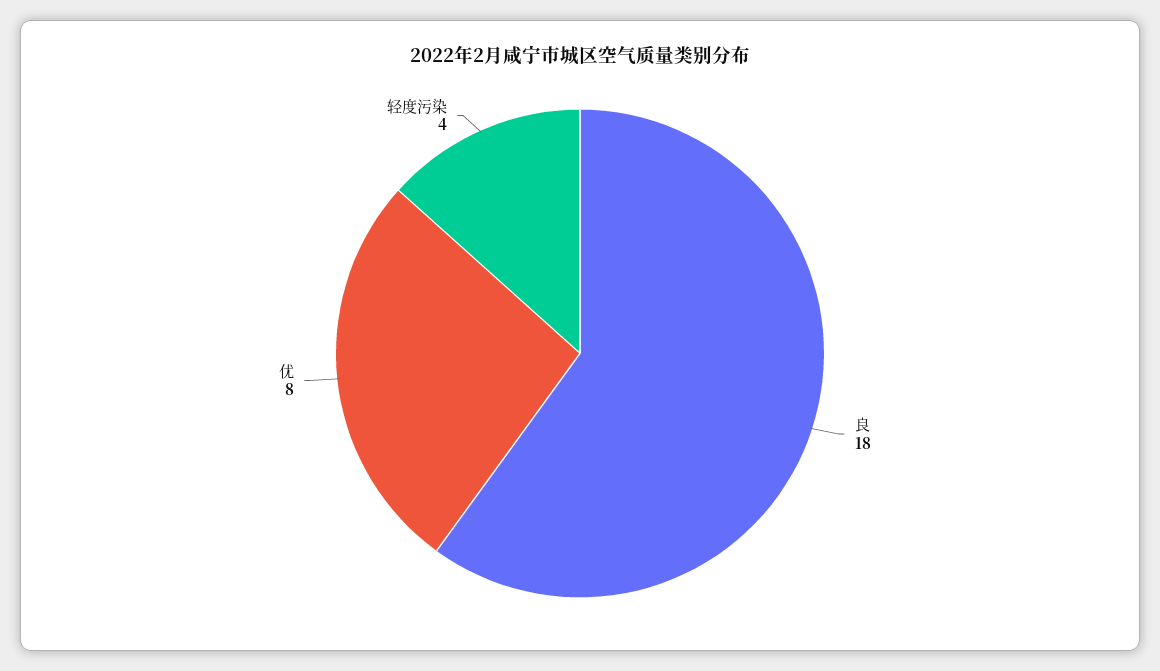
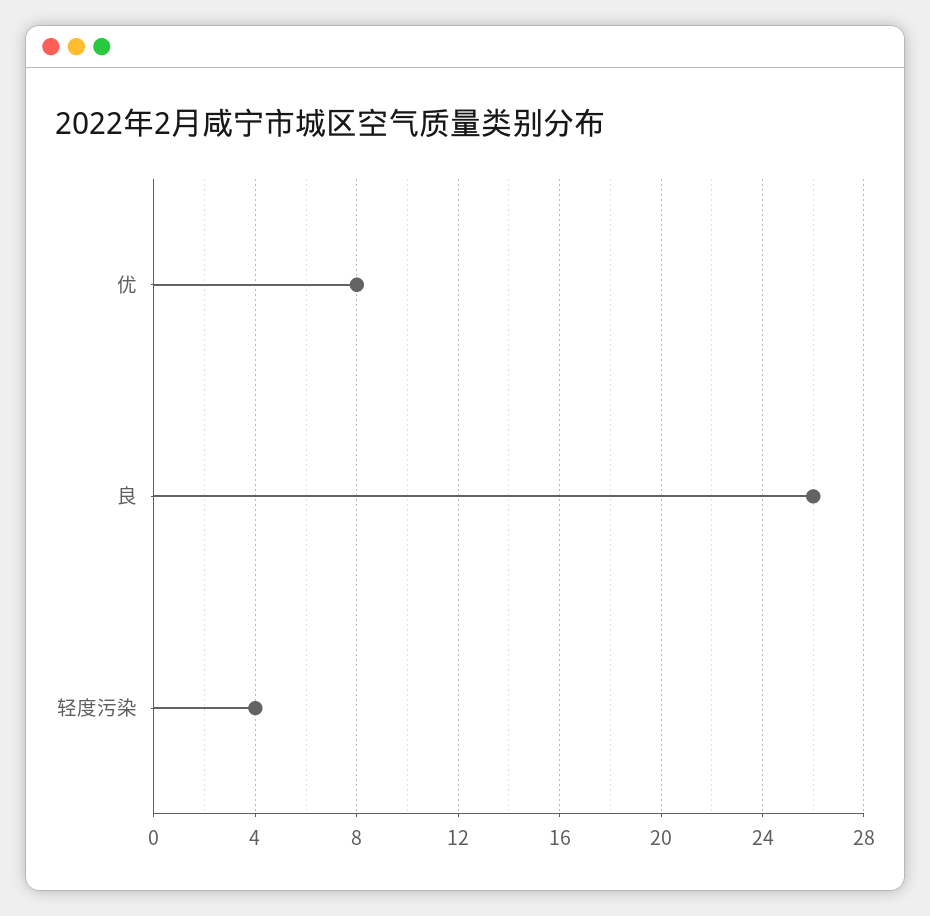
良: 18 -> 26

